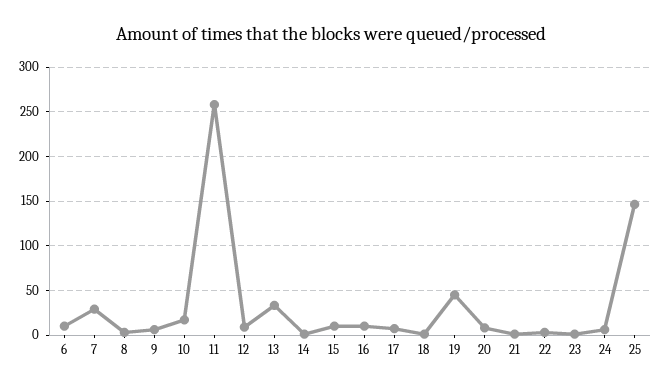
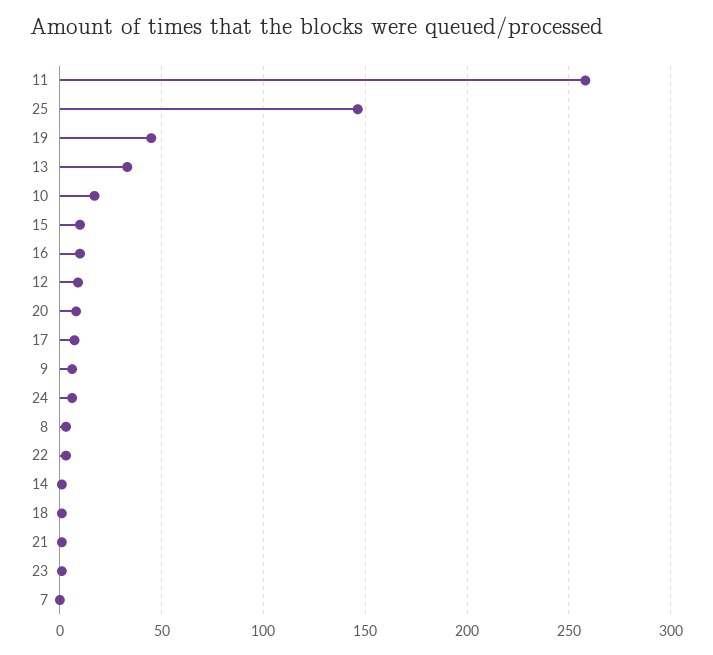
6: 10 -> none
7: 30 -> 0

